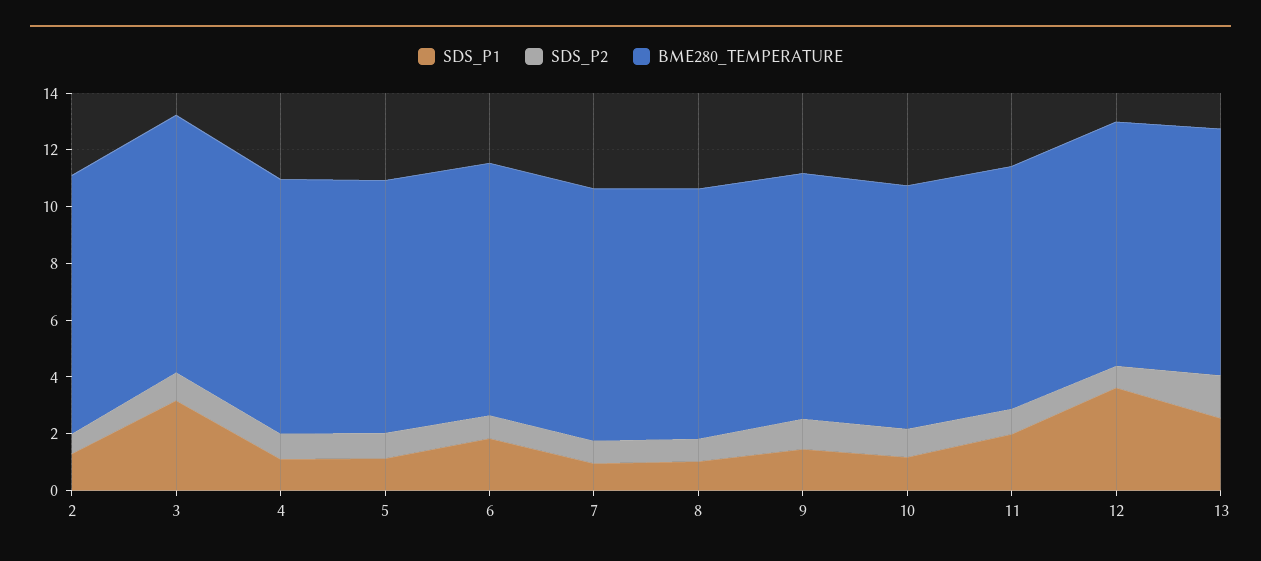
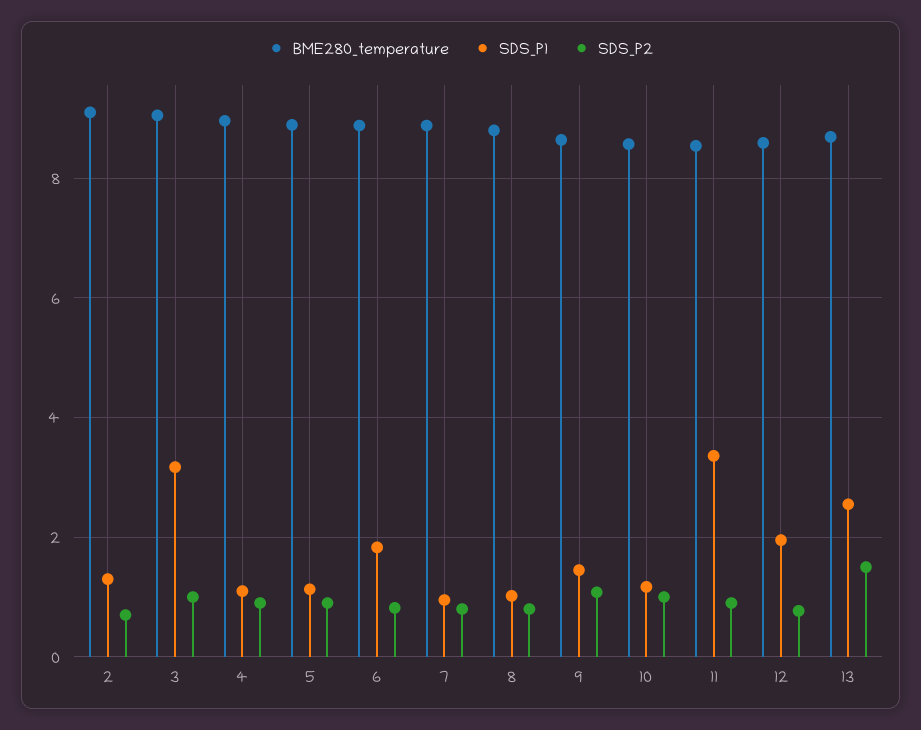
SDS_P1, 11: 2 -> 3.4
SDS_P1, 12: 3.5 -> 2

